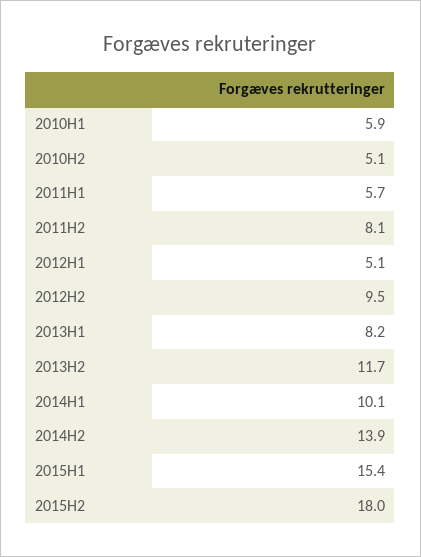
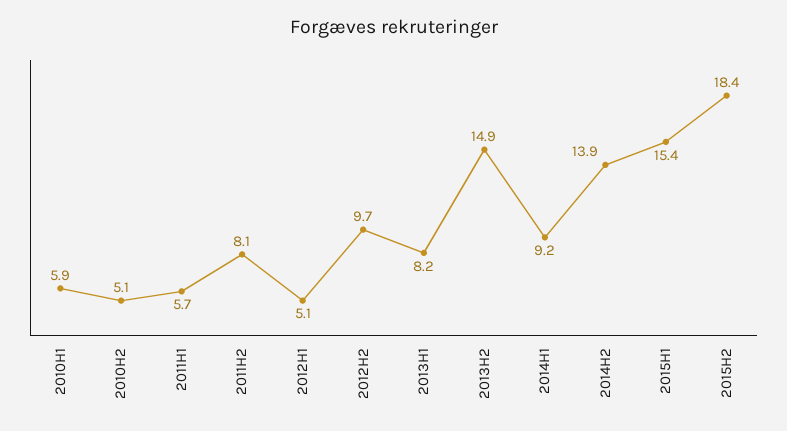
2012H2: 9.5 -> 9.7
2013H2: 11.7 -> 14.9
2014H1: 10.1 -> 9.2
2015H2: 18 -> 18.4

